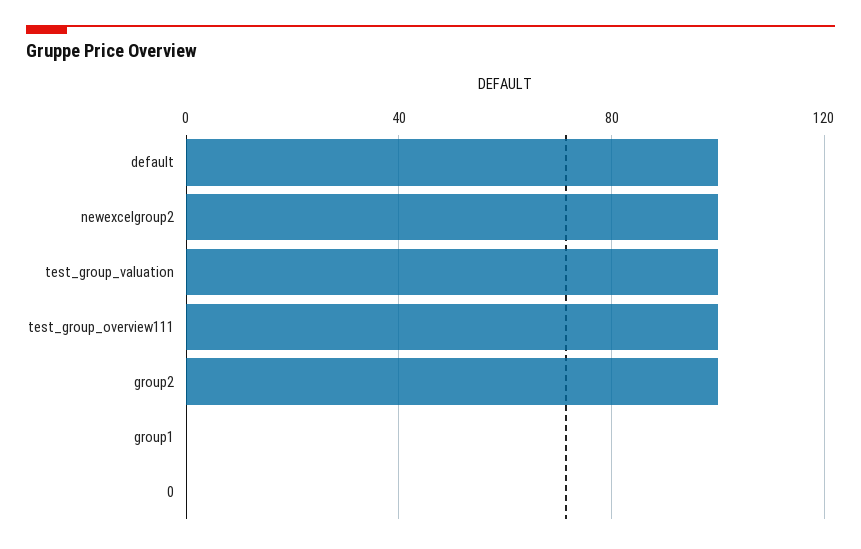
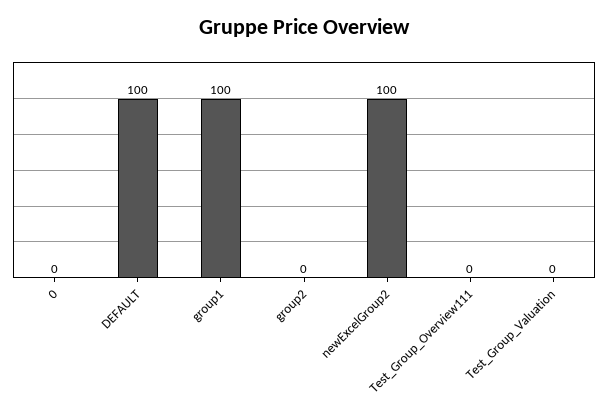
test_group_valuation: 100 -> 0
test_group_overview111: 100 -> 0
group2: 100 -> 0
group1: 0 -> 100

